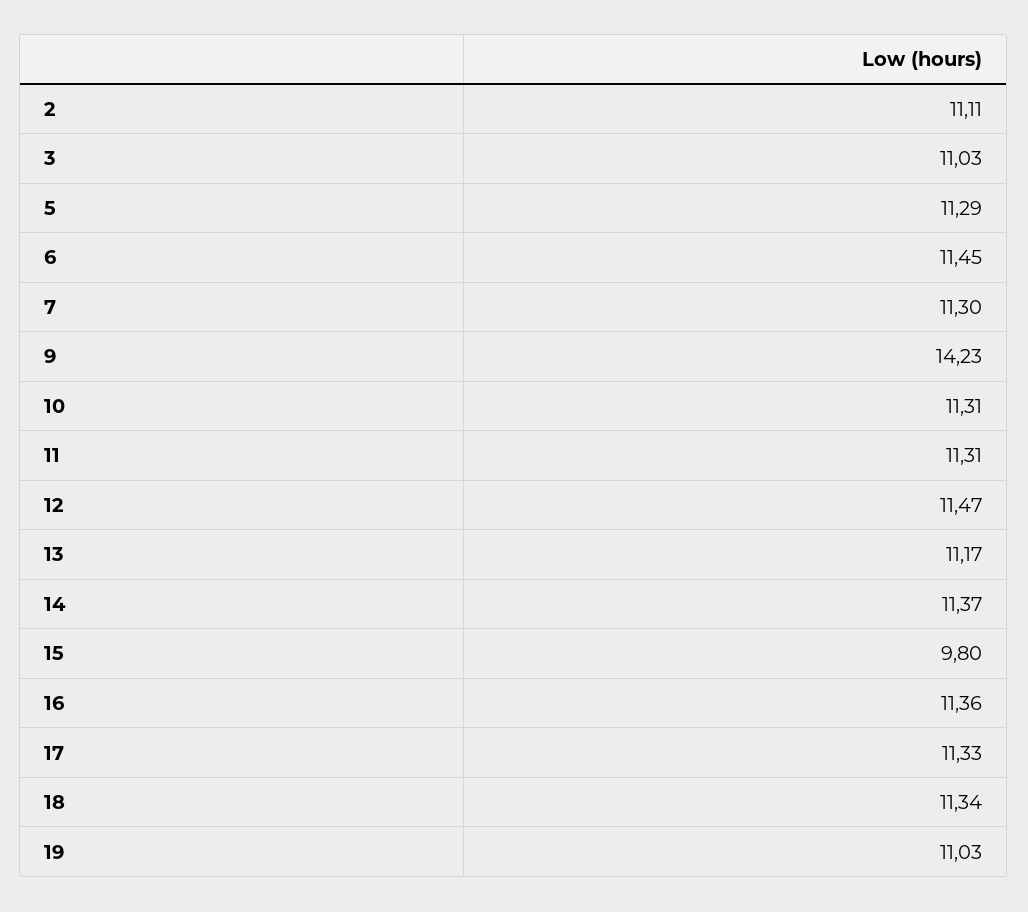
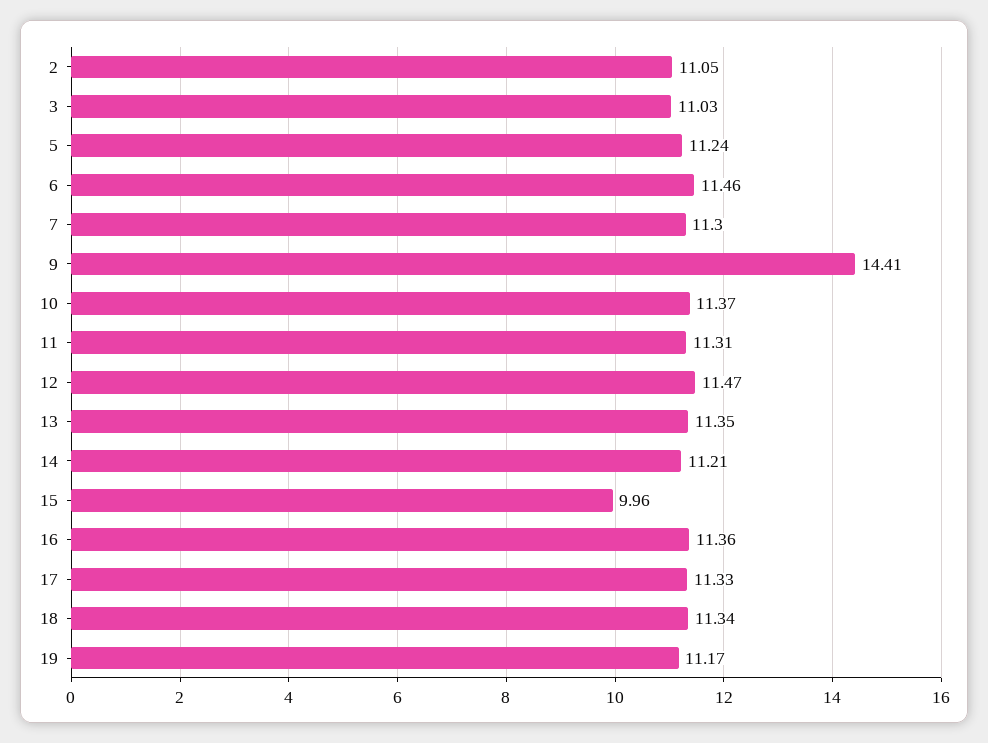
2: 11.11 -> 11.05
5: 11.29 -> 11.24
6: 11.45 -> 11.46
9: 14.23 -> 14.41
10: 11.31 -> 11.37
13: 11.17 -> 11.35
14: 11.37 -> 11.21
15: 9.8 -> 9.96
19: 11.03 -> 11.17

